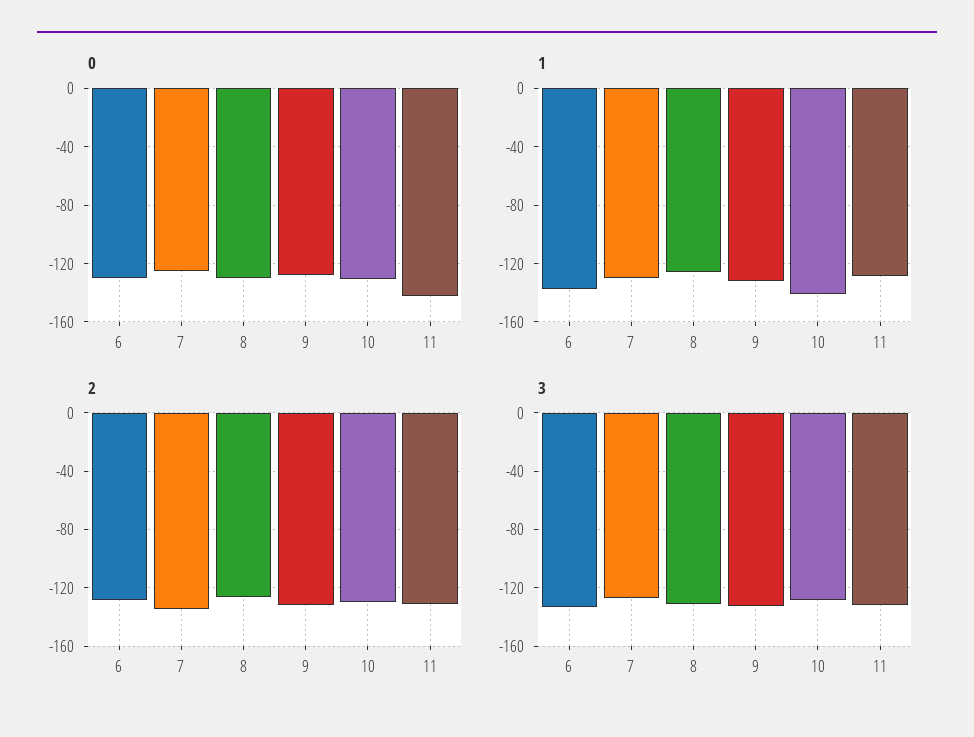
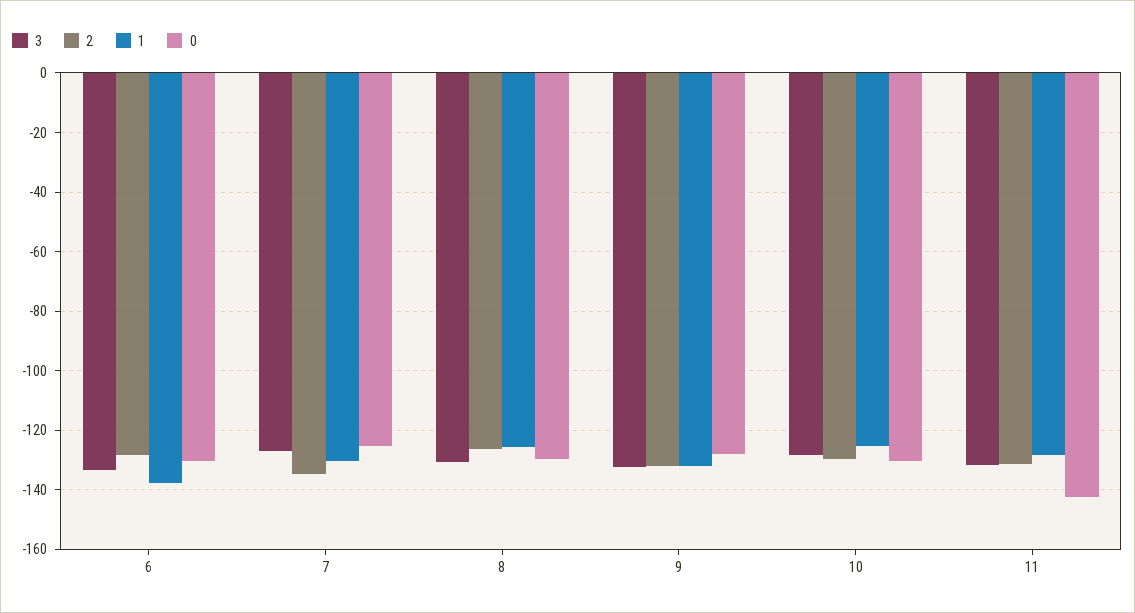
1, 10: -140 -> -125

